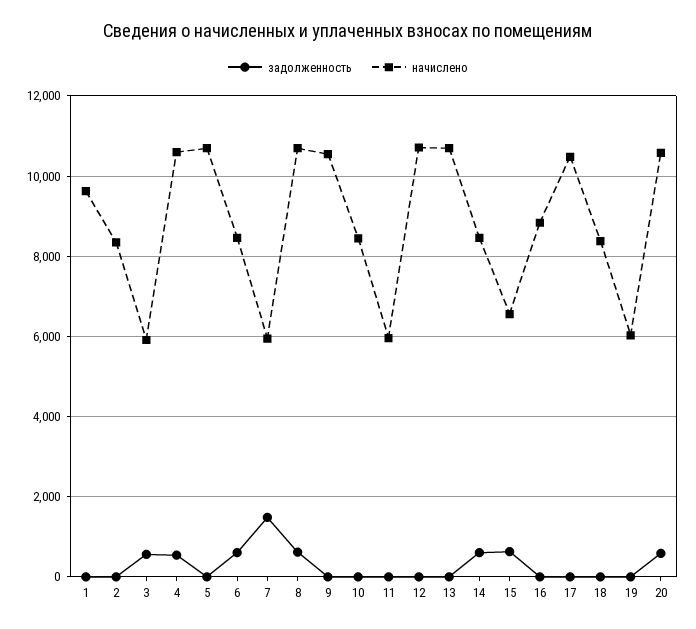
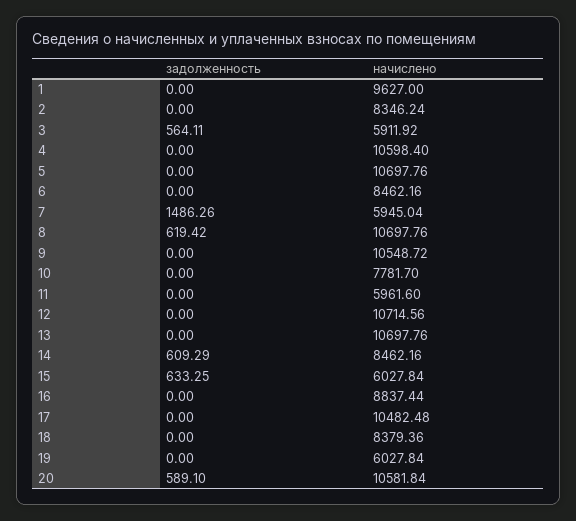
задолженность, 4: 600 -> 0
задолженность, 6: 600 -> 0
начислено, 10: 8400 -> 7781.7
начислено, 15: 6600 -> 6027.84

